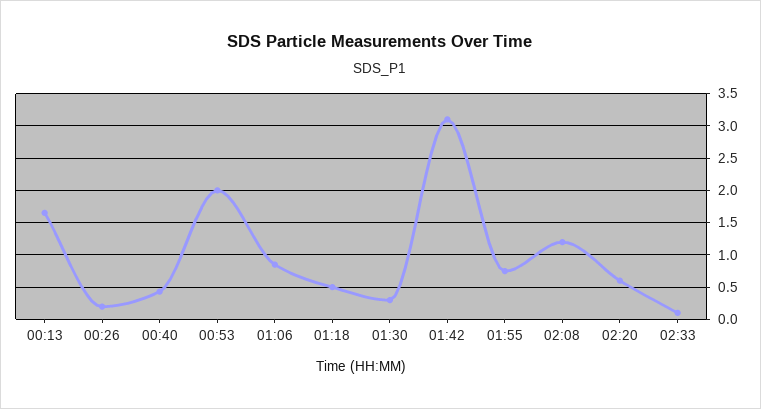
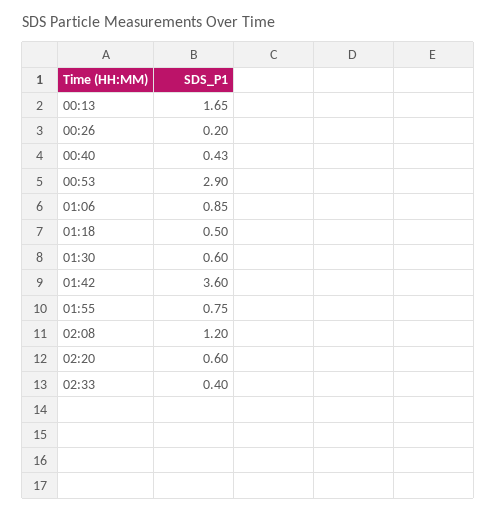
00:53: 2 -> 2.9
01:30: 0.3 -> 0.6
01:42: 3.1 -> 3.6
02:33: 0.1 -> 0.4

